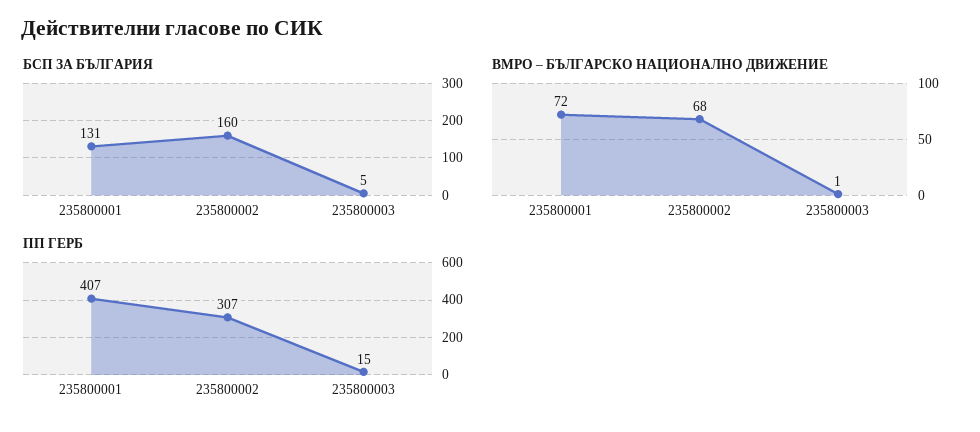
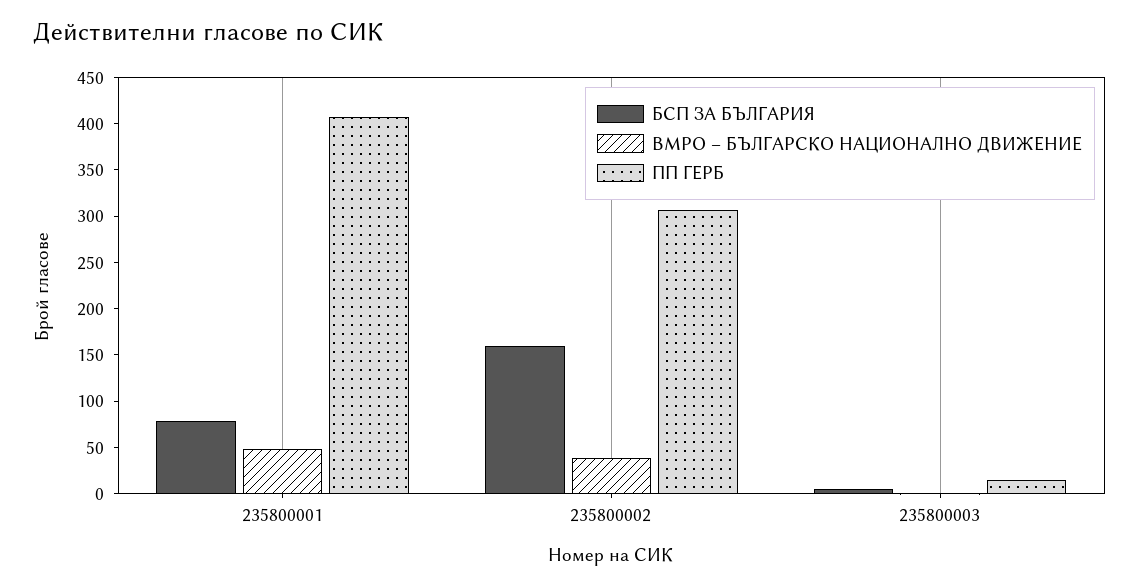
БСП ЗА БЪЛГАРИЯ, 235800001: 131 -> 80
ВМРО – БЪЛГАРСКО НАЦИОНАЛНО ДВИЖЕНИЕ, 235800001: 72 -> 50
ВМРО – БЪЛГАРСКО НАЦИОНАЛНО ДВИЖЕНИЕ, 235800002: 68 -> 40

